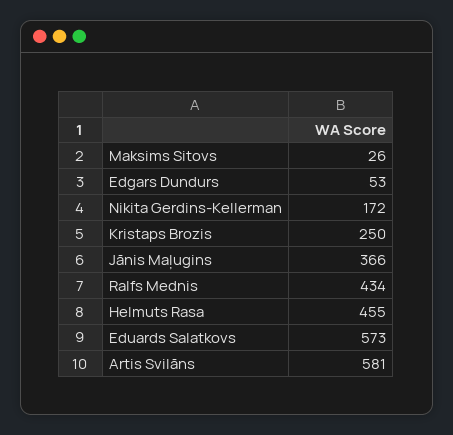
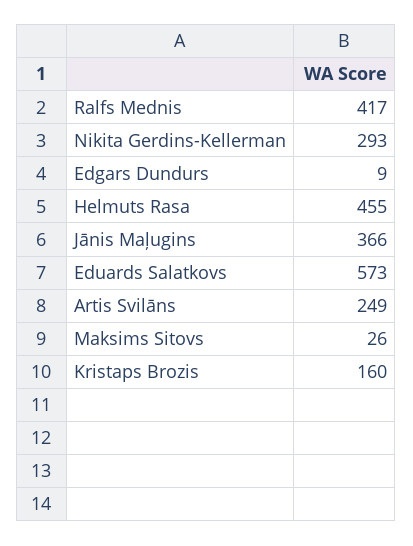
Edgars Dundurs: 53 -> 9
Nikita Gerdins-Kellerman: 172 -> 293
Kristaps Brozis: 250 -> 160
Ralfs Mednis: 434 -> 417
Artis Svilāns: 581 -> 249

